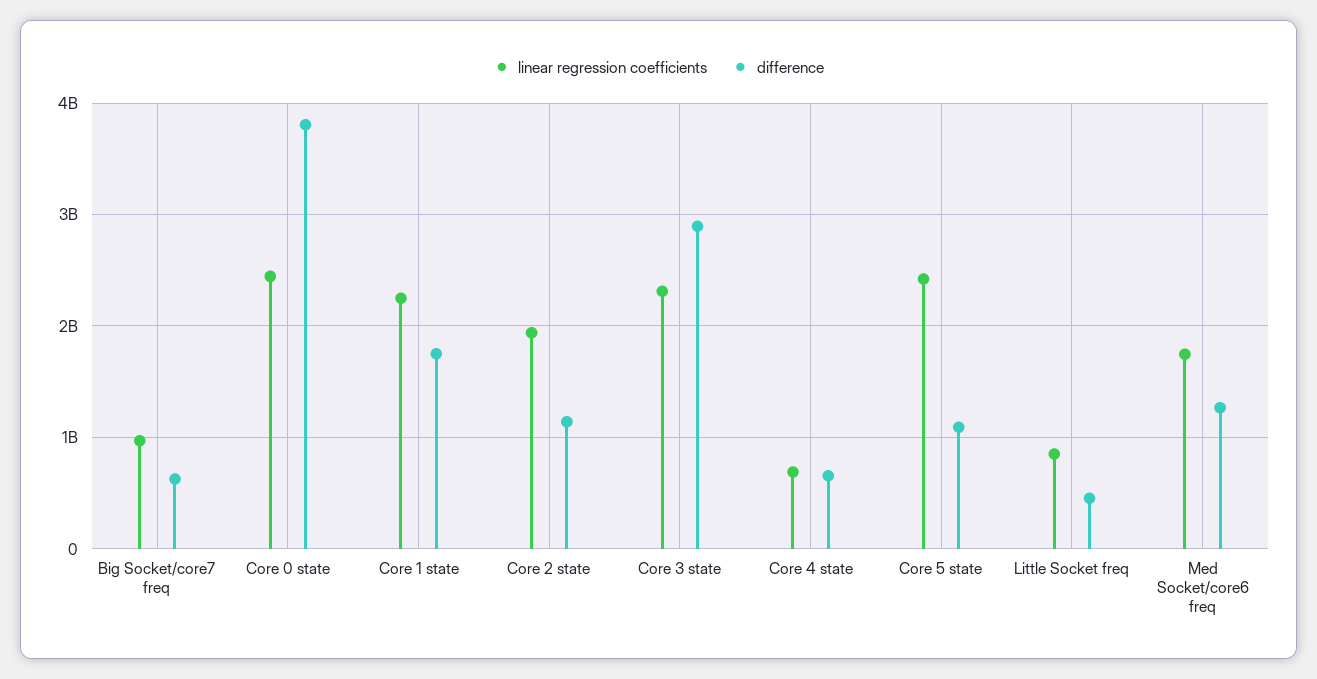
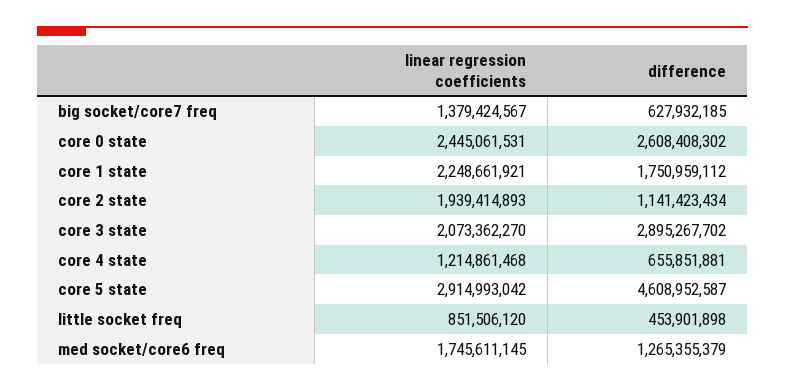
linear regression coefficients, Big Socket/core7 freq: 1000000000 -> 1379424567
difference, Core 0 state: 3800000000 -> 2608408302
linear regression coefficients, Core 3 state: 2300000000 -> 2073362270
linear regression coefficients, Core 4 state: 700000000 -> 1214861468
linear regression coefficients, Core 5 state: 2400000000 -> 2914993042
difference, Core 5 state: 1100000000 -> 4608952587

